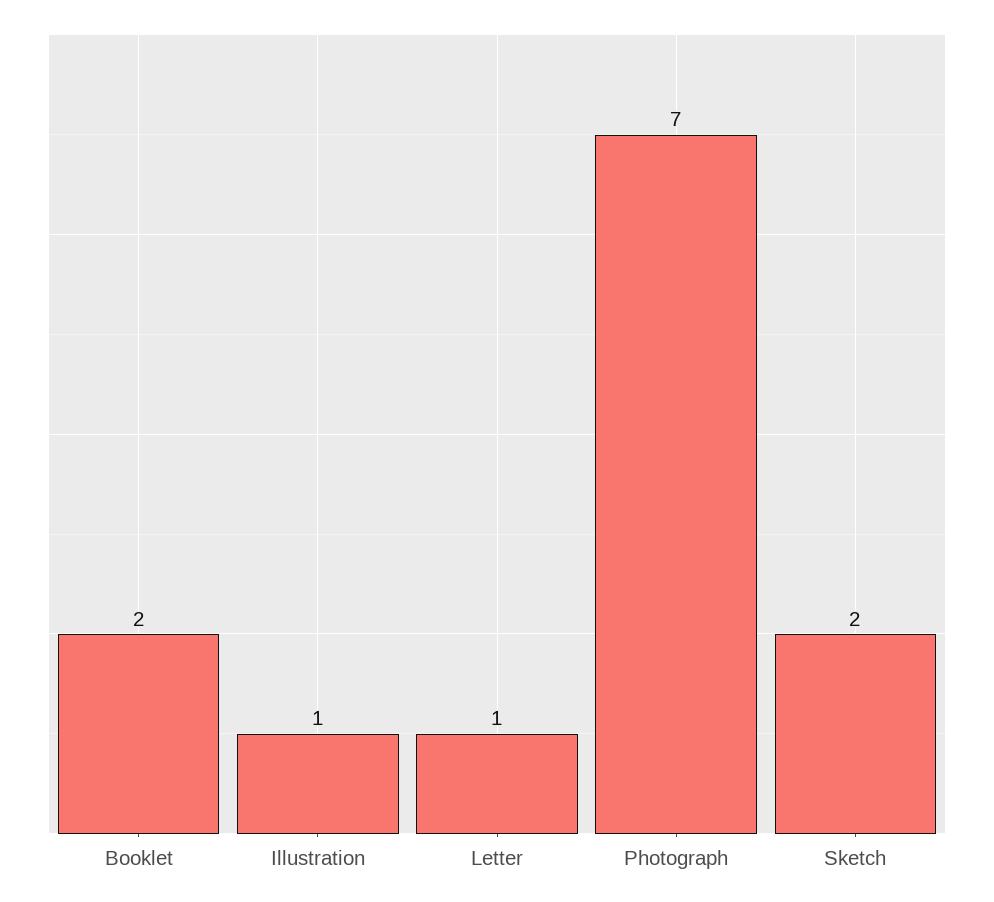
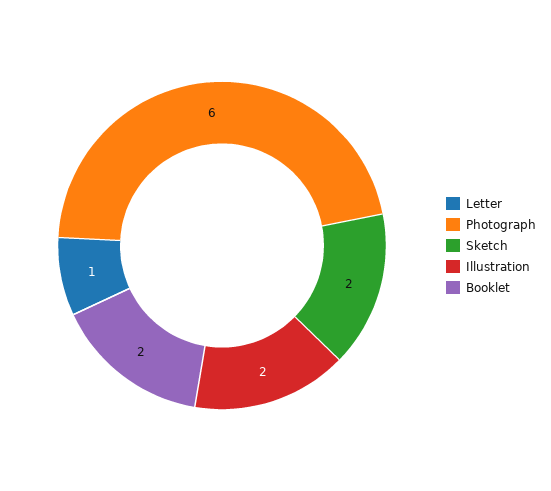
Illustration: 1 -> 2
Photograph: 7 -> 6

